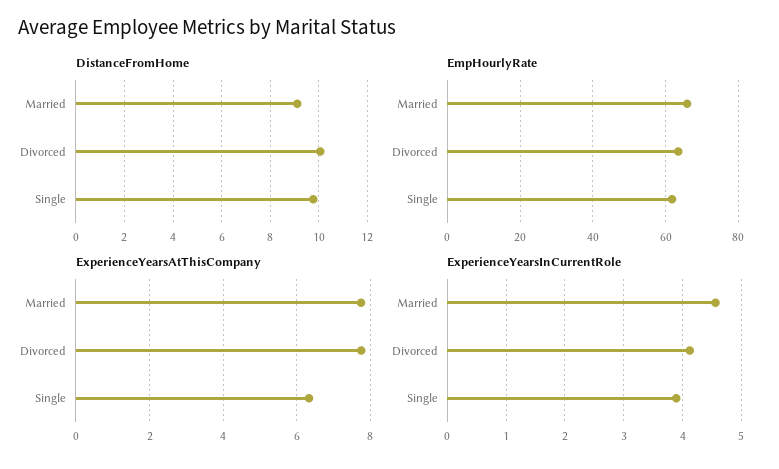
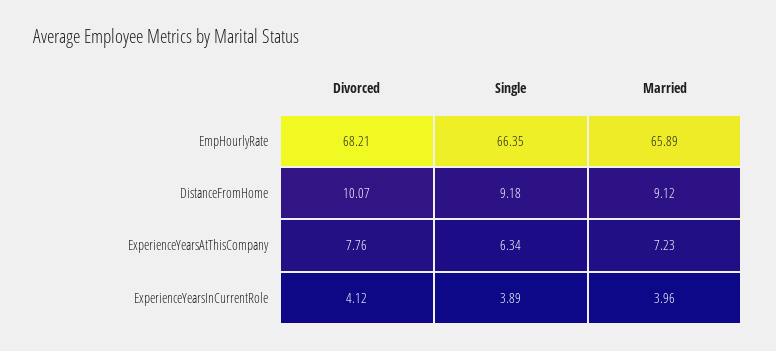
DistanceFromHome, Single: 9.75 -> 9.18
EmpHourlyRate, Divorced: 64 -> 68.21
EmpHourlyRate, Single: 62 -> 66.35
ExperienceYearsAtThisCompany, Married: 7.8 -> 7.23
ExperienceYearsInCurrentRole, Married: 4.6 -> 3.96

